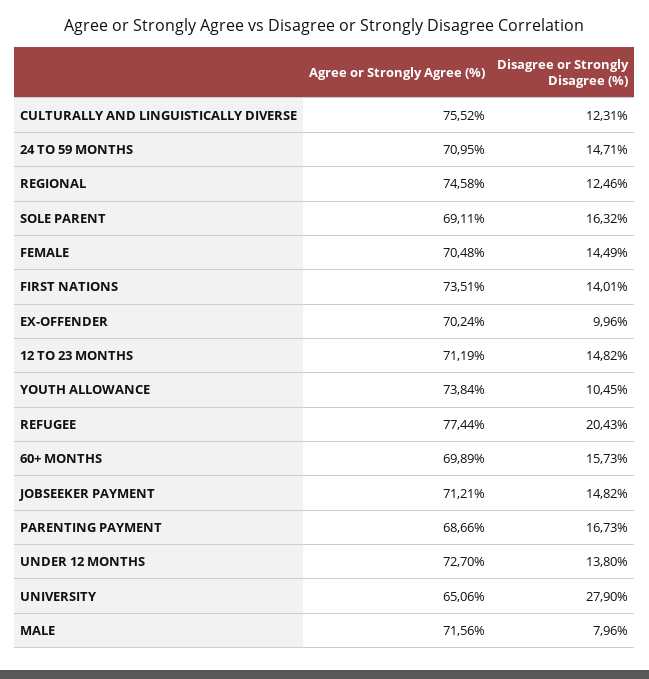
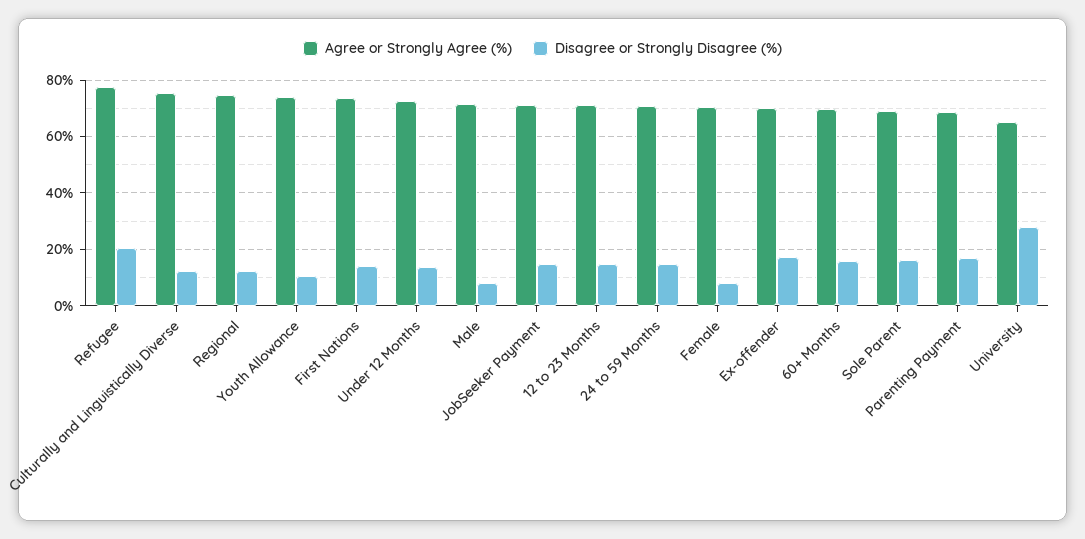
Disagree or Strongly Disagree (%), FEMALE: 14.49 -> 7.5
Disagree or Strongly Disagree (%), EX-OFFENDER: 9.96 -> 17.5

